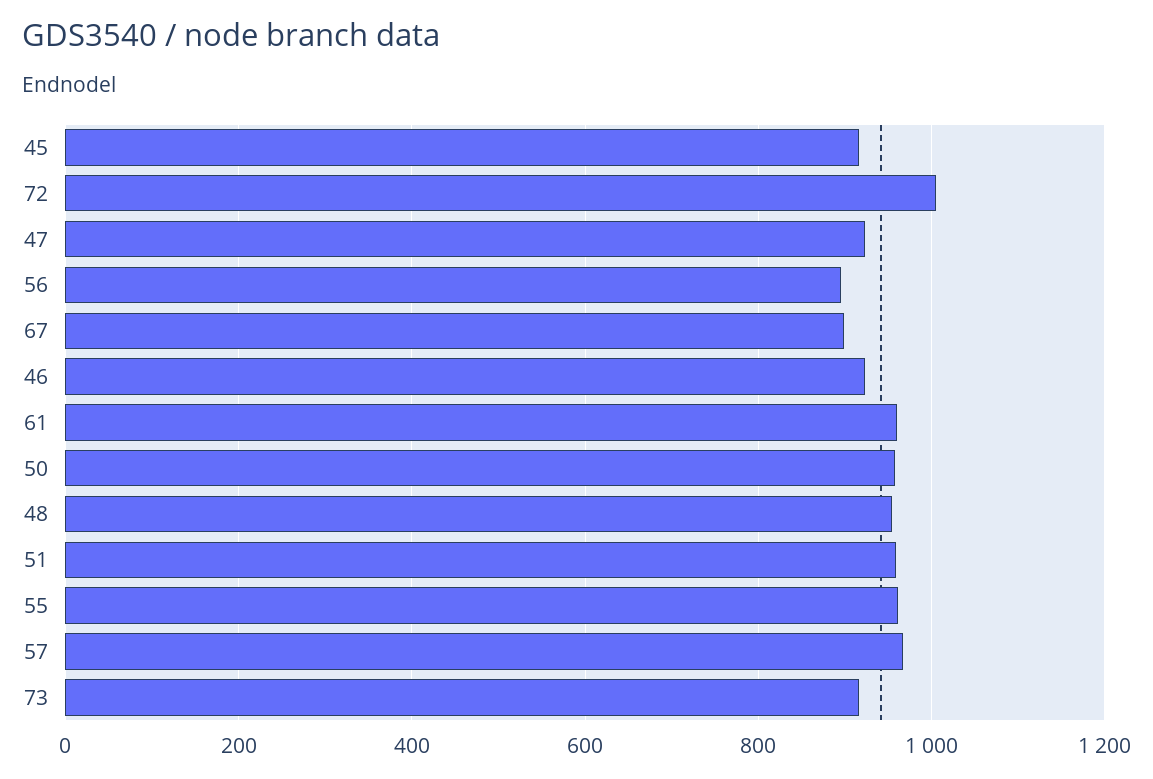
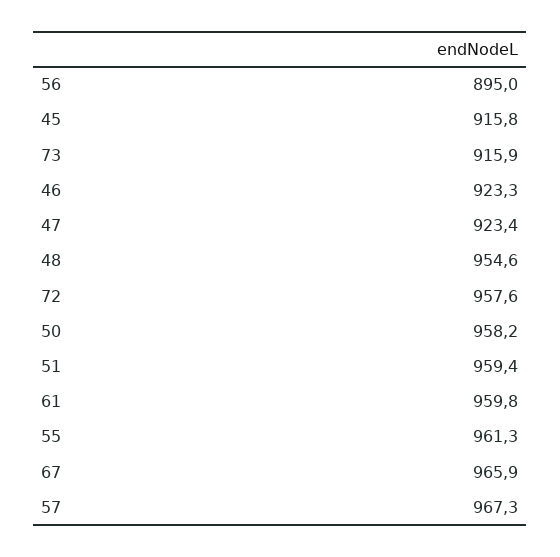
72: 1000 -> 957.6
67: 900 -> 965.9

